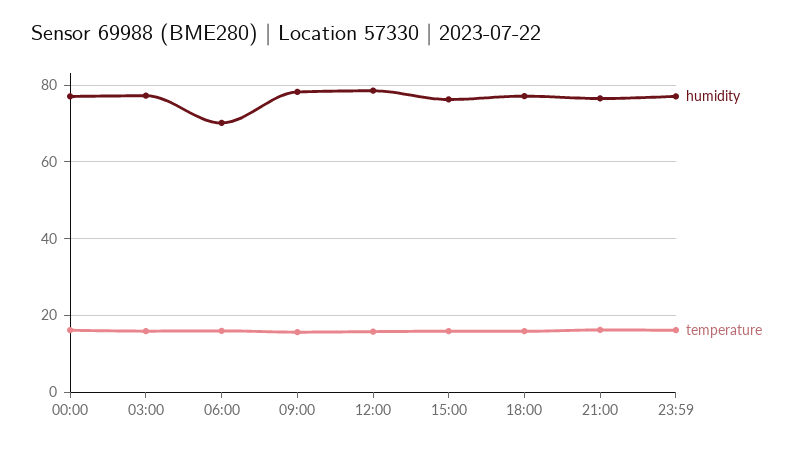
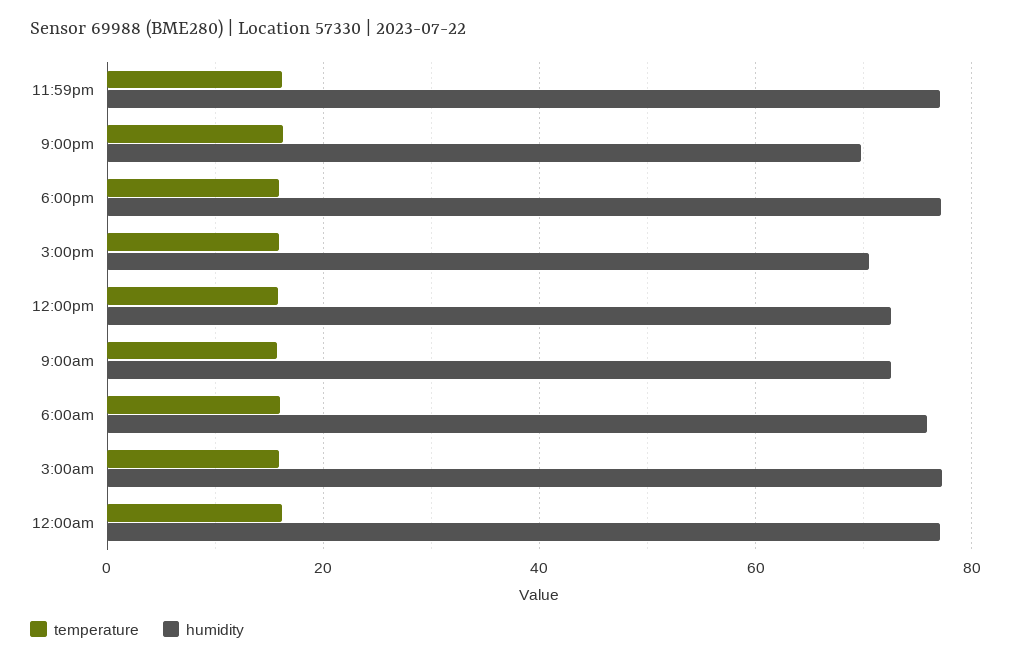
humidity, 06:00: 70 -> 76
humidity, 09:00: 78 -> 72
humidity, 12:00: 78 -> 72
humidity, 15:00: 76 -> 70
humidity, 21:00: 76 -> 70

